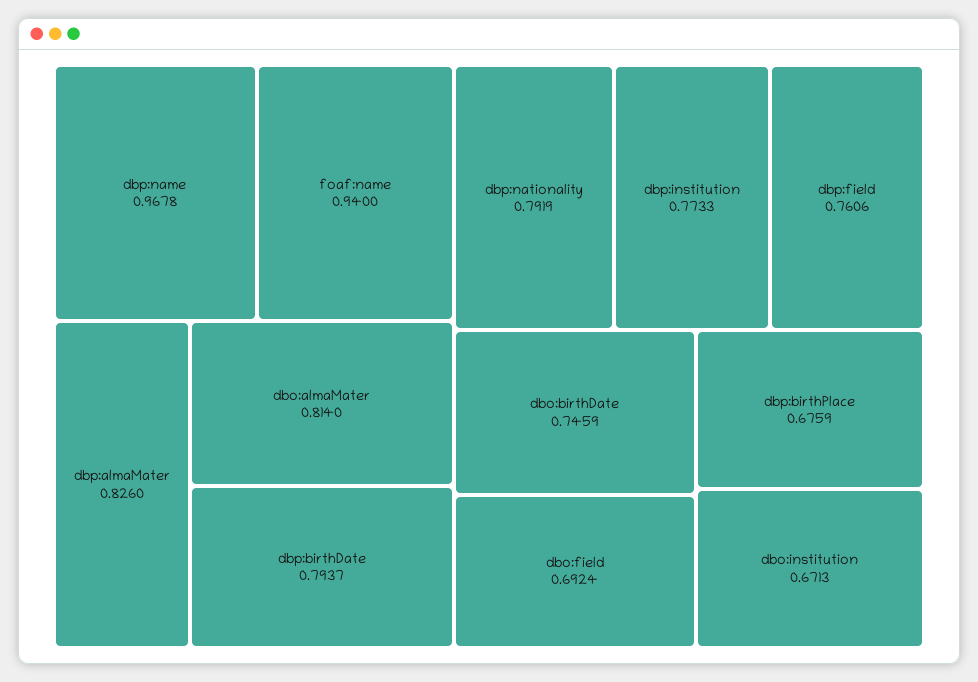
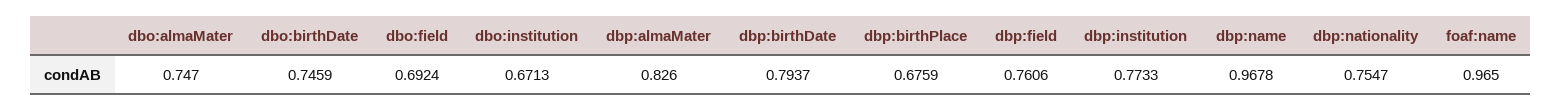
foaf:name: 0.94 -> 0.965
dbo:almaMater: 0.814 -> 0.747
dbp:nationality: 0.7919 -> 0.7547

